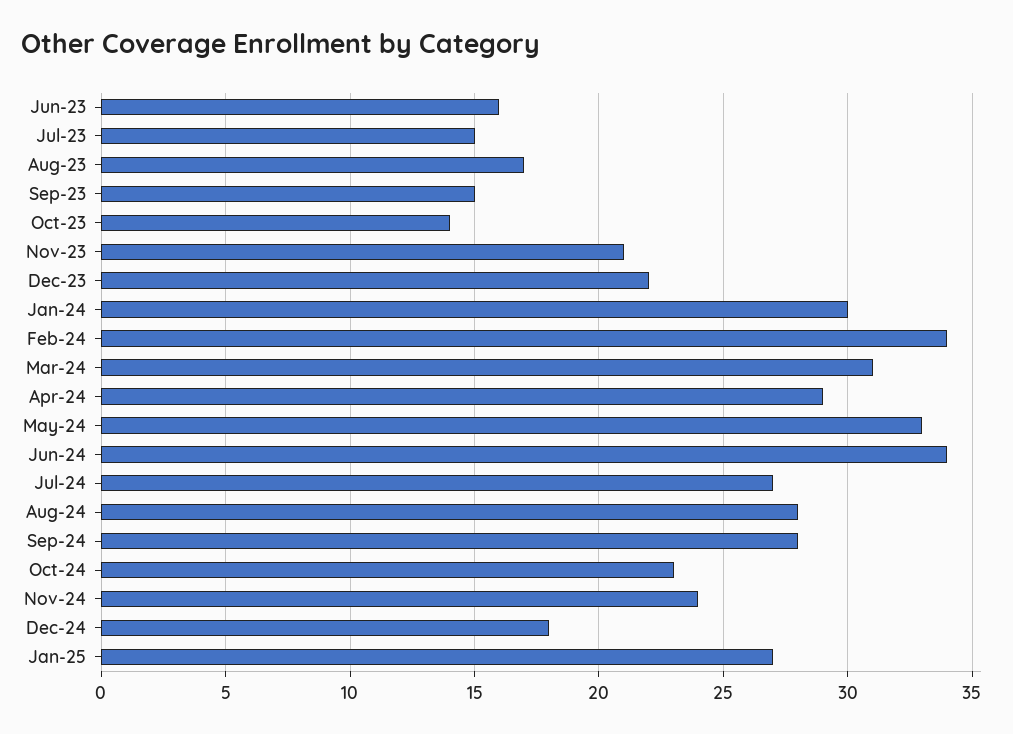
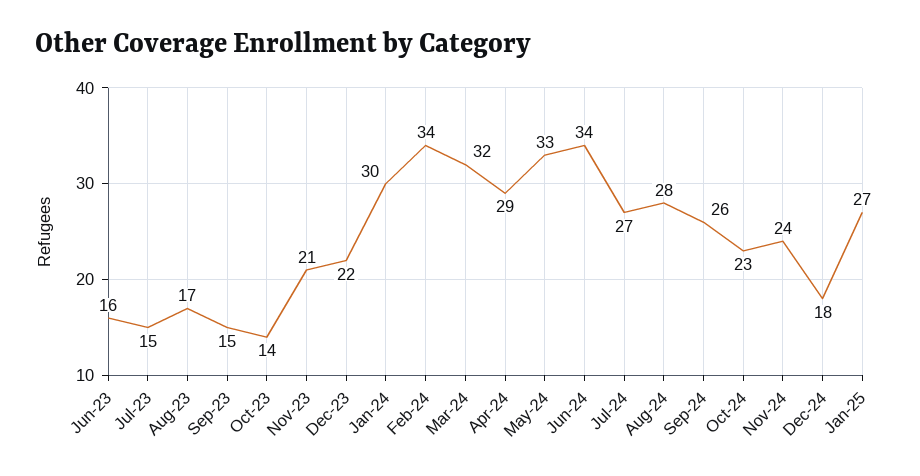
Mar-24: 31 -> 32
Sep-24: 28 -> 26

